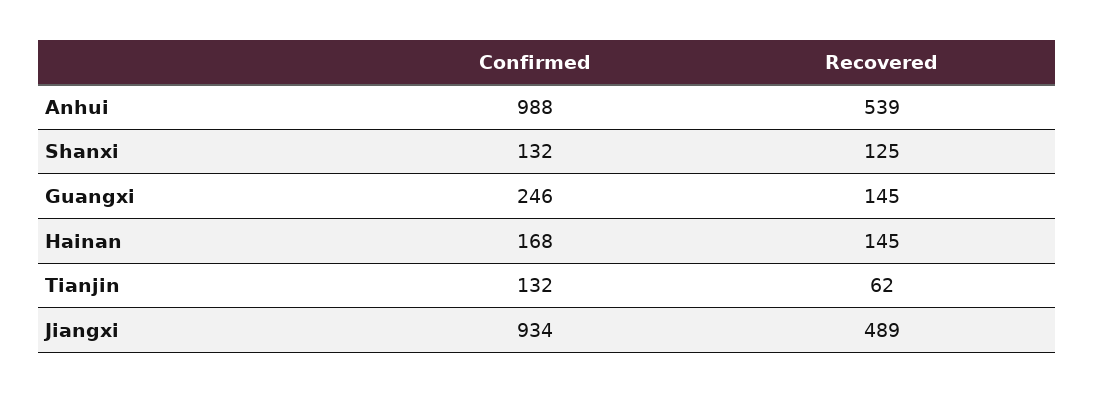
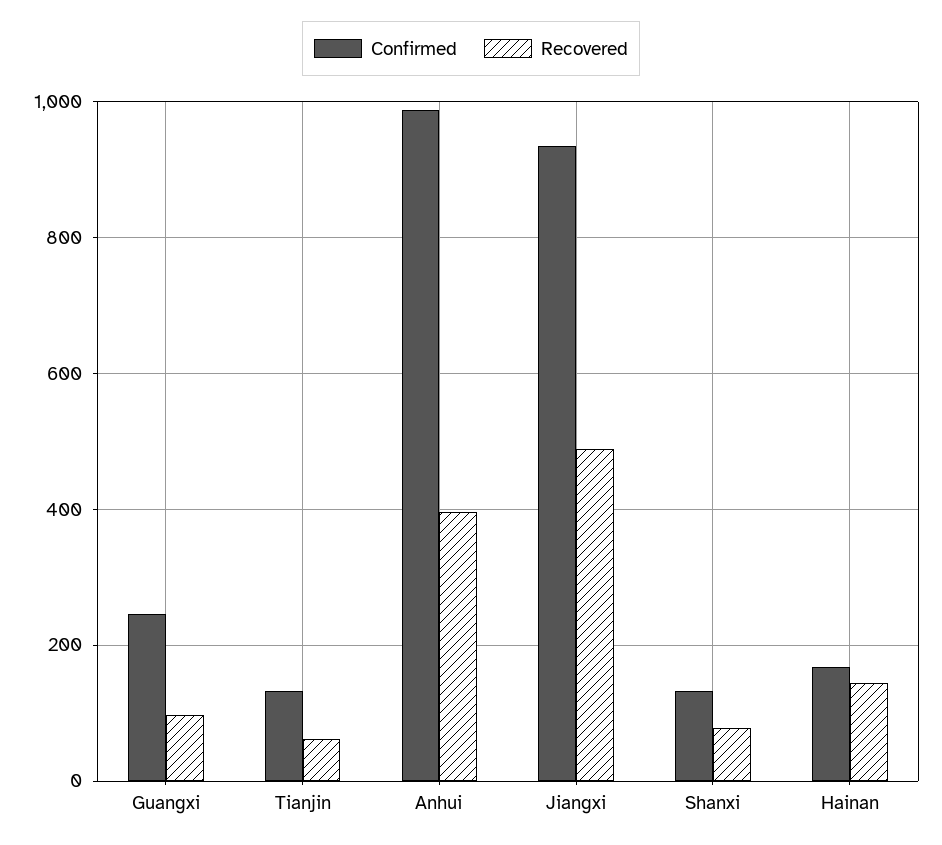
Recovered, Anhui: 539 -> 400
Recovered, Shanxi: 125 -> 80
Recovered, Guangxi: 145 -> 100

